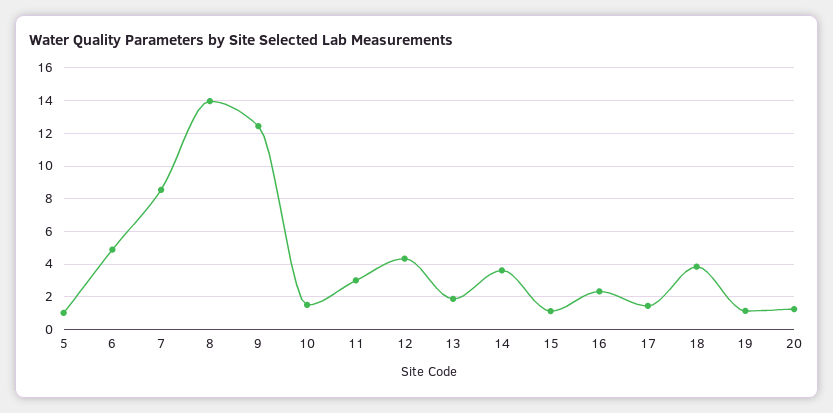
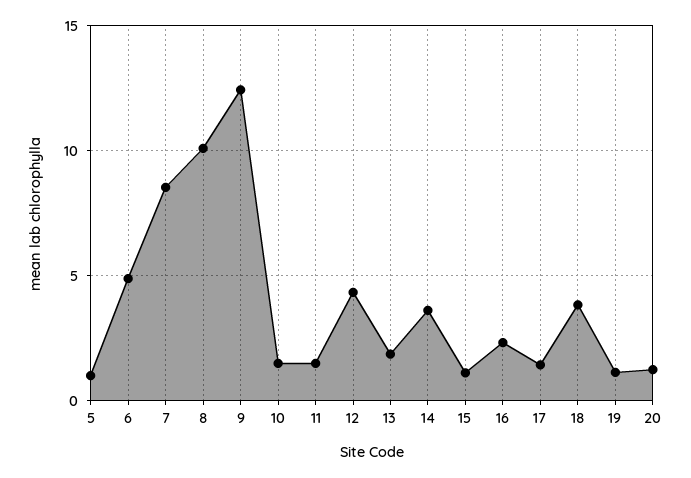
8: 14 -> 10
11: 3 -> 1.5

